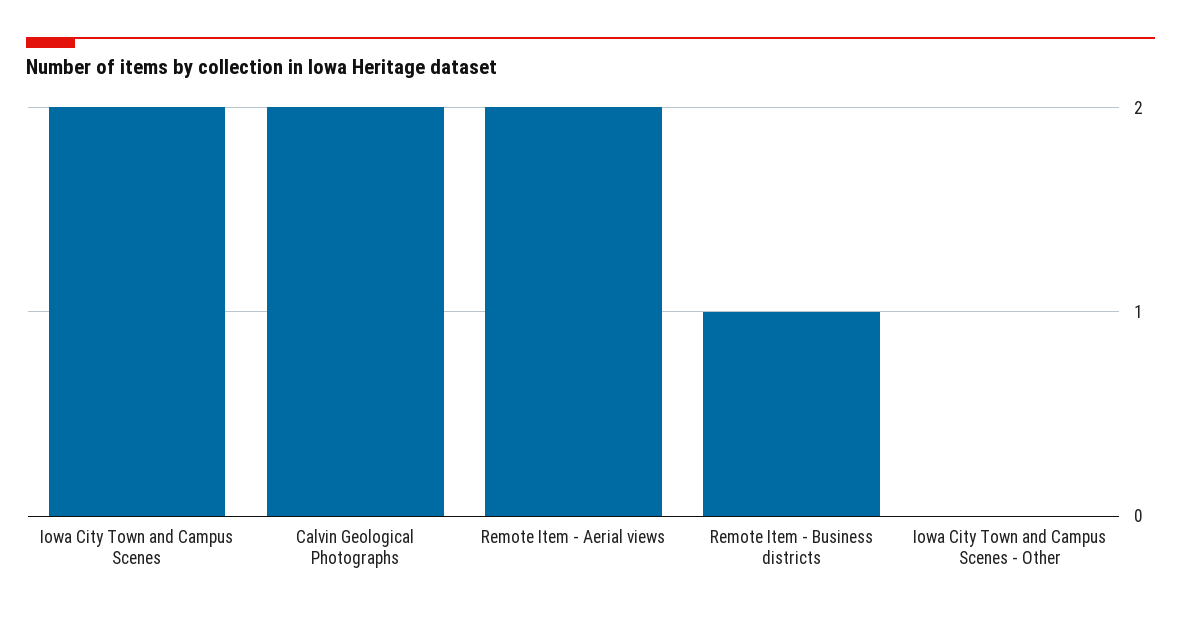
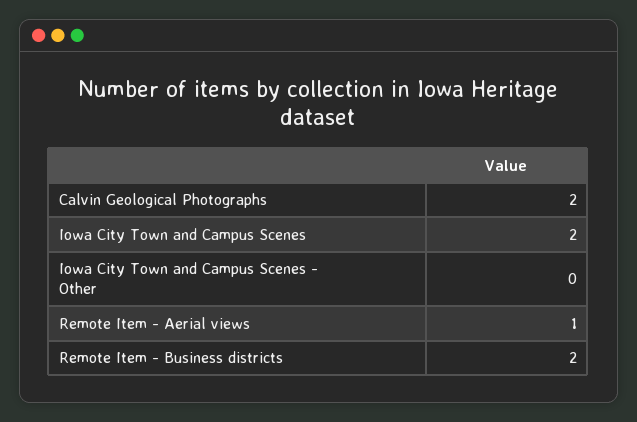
Remote Item - Aerial views: 2 -> 1
Remote Item - Business districts: 1 -> 2

